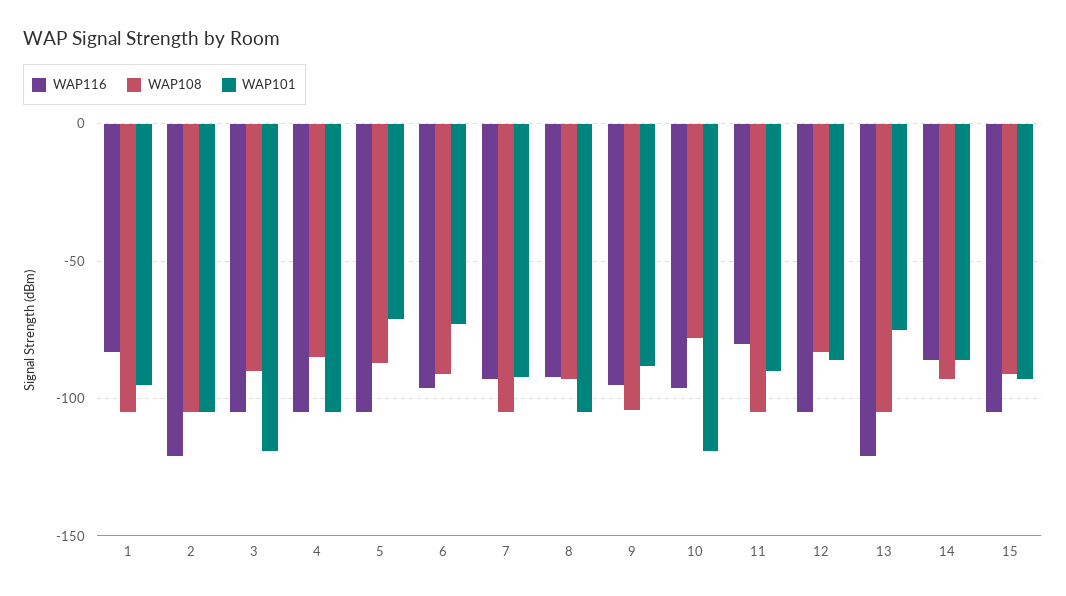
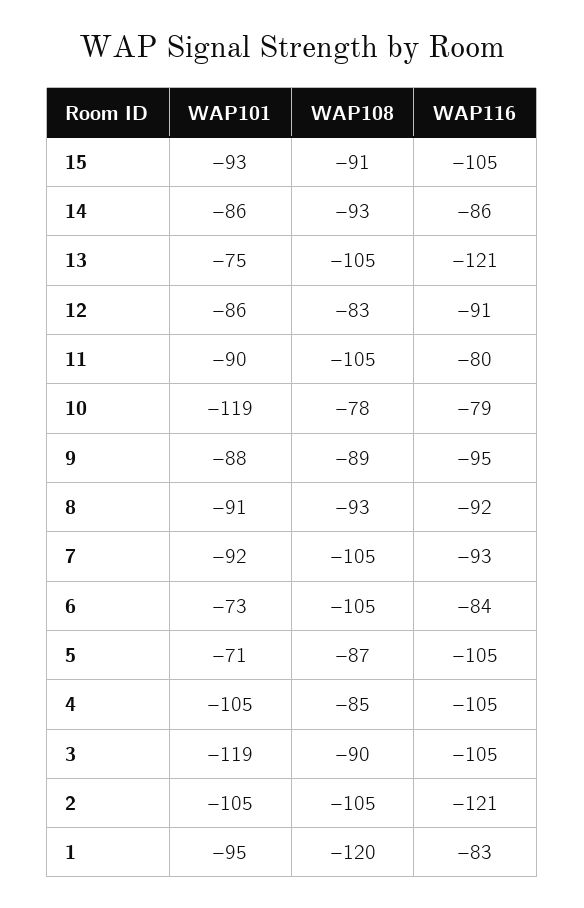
WAP108, 1: -105 -> -120
WAP116, 6: -95 -> -84
WAP108, 6: -90 -> -105
WAP101, 8: -105 -> -91
WAP108, 9: -105 -> -89
WAP116, 10: -95 -> -79
WAP116, 12: -105 -> -91

